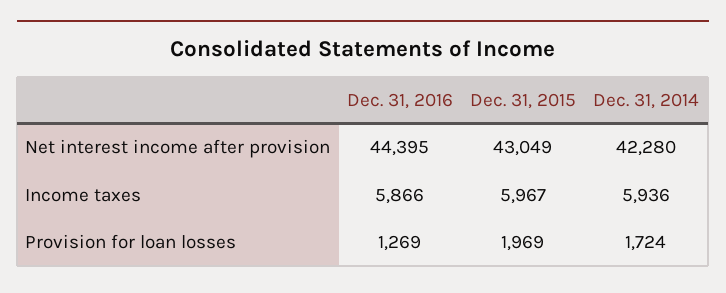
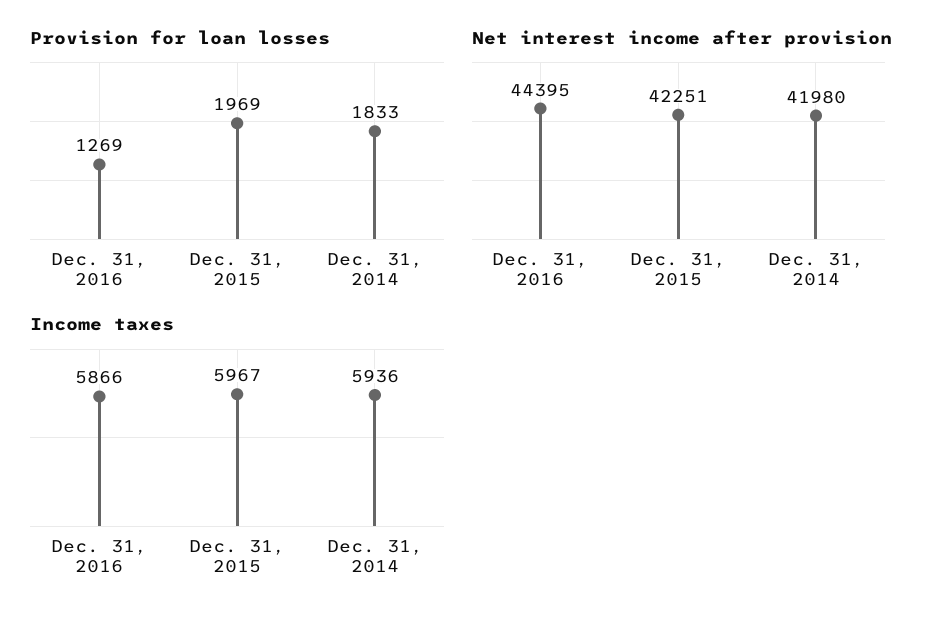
Net interest income after provision, Dec. 31, 2015: 43049 -> 42251
Net interest income after provision, Dec. 31, 2014: 42280 -> 41980
Provision for loan losses, Dec. 31, 2014: 1724 -> 1833

